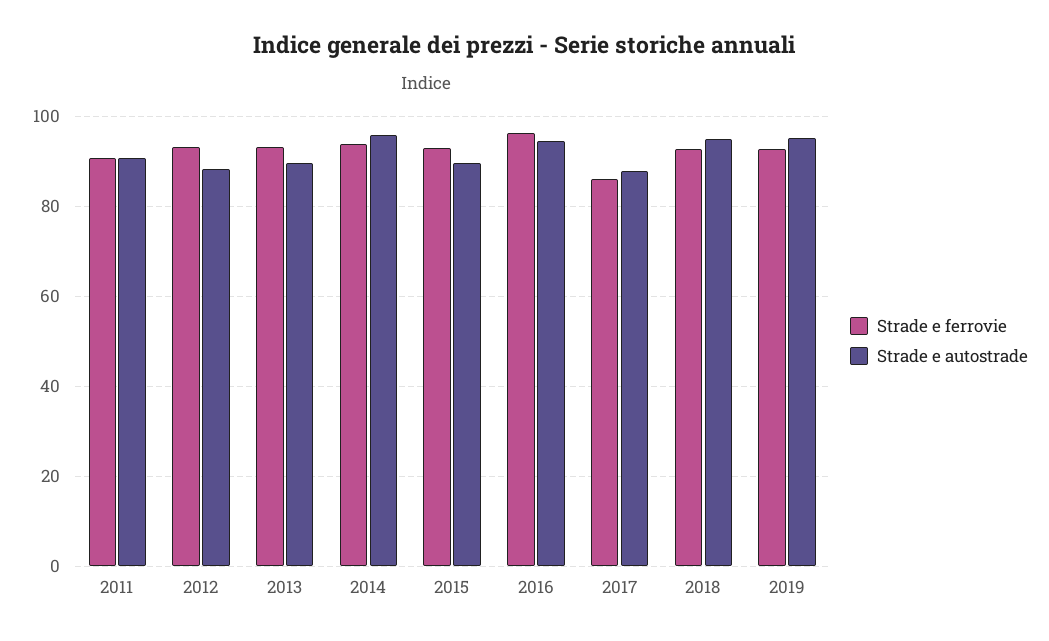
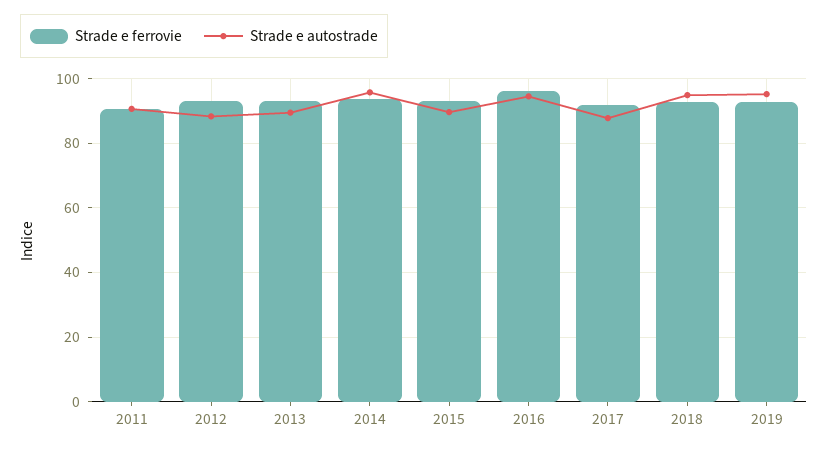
Strade e ferrovie, 2017: 86 -> 92

